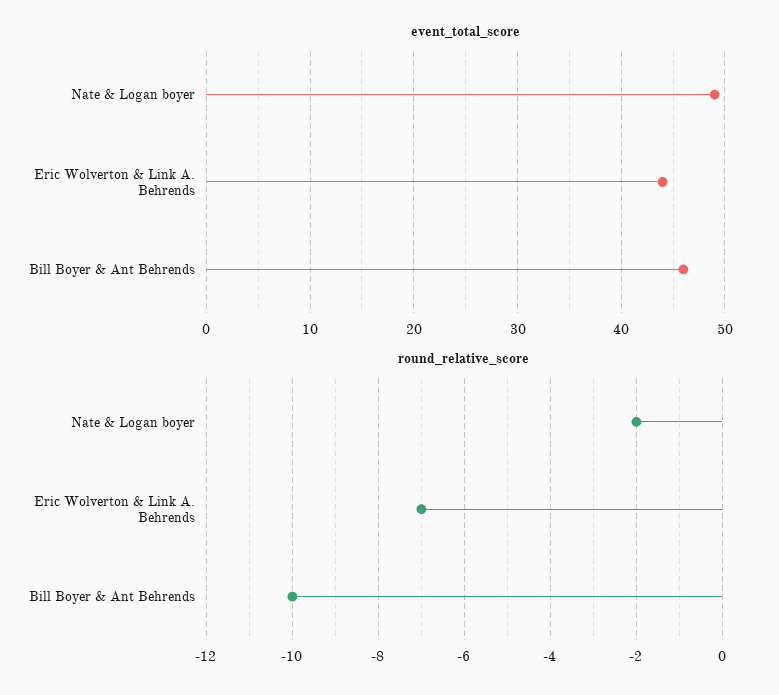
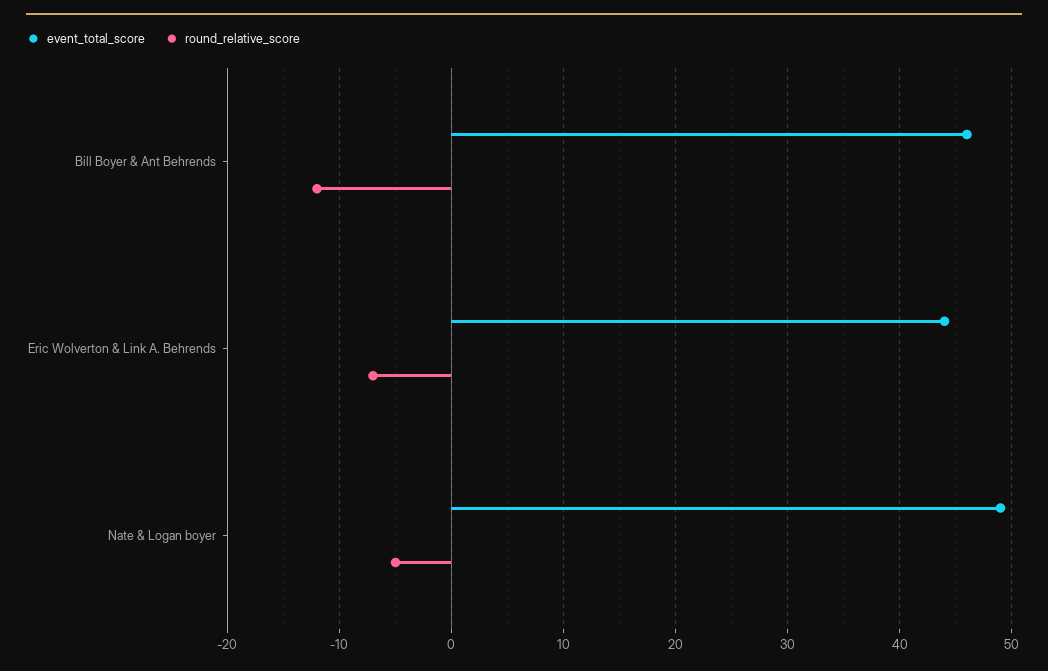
round_relative_score, Nate & Logan boyer: -2 -> -5
round_relative_score, Bill Boyer & Ant Behrends: -10 -> -12

